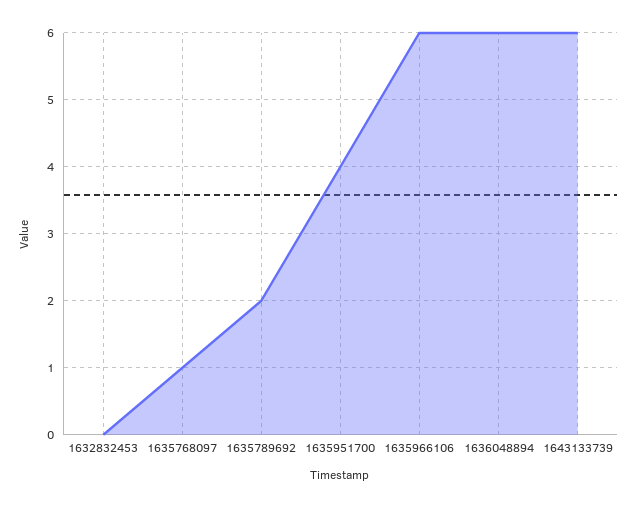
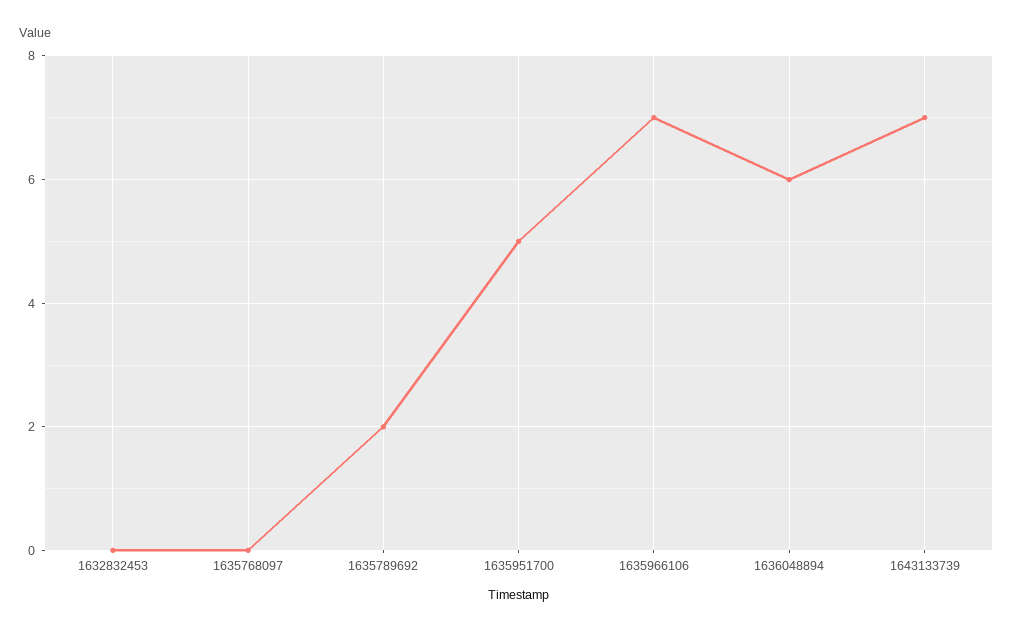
1635768097: 1 -> 0
1635951700: 4 -> 5
1635966106: 6 -> 7
1643133739: 6 -> 7

